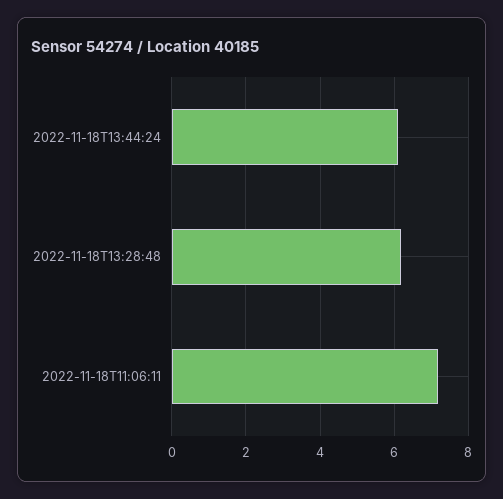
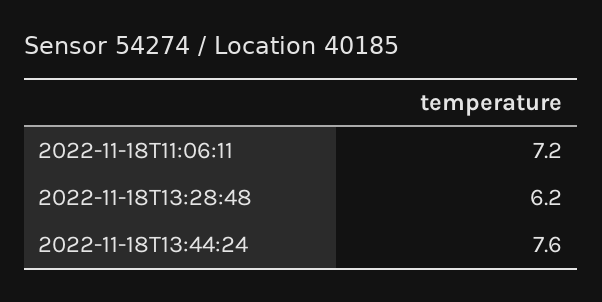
2022-11-18T13:44:24: 6 -> 7.6

